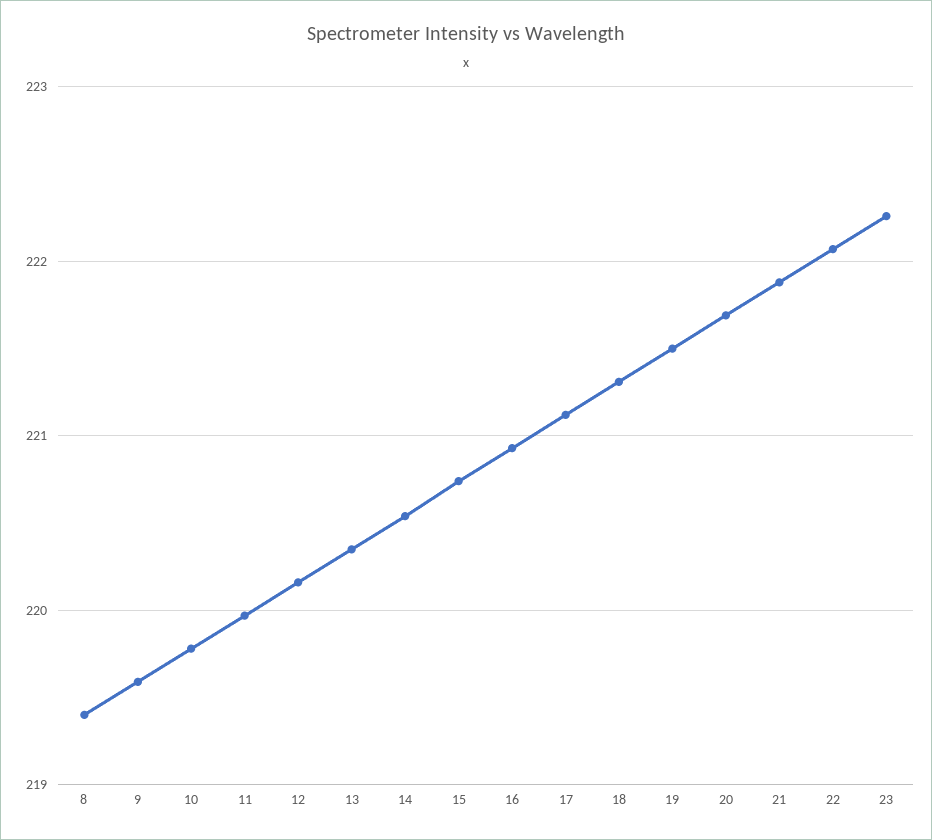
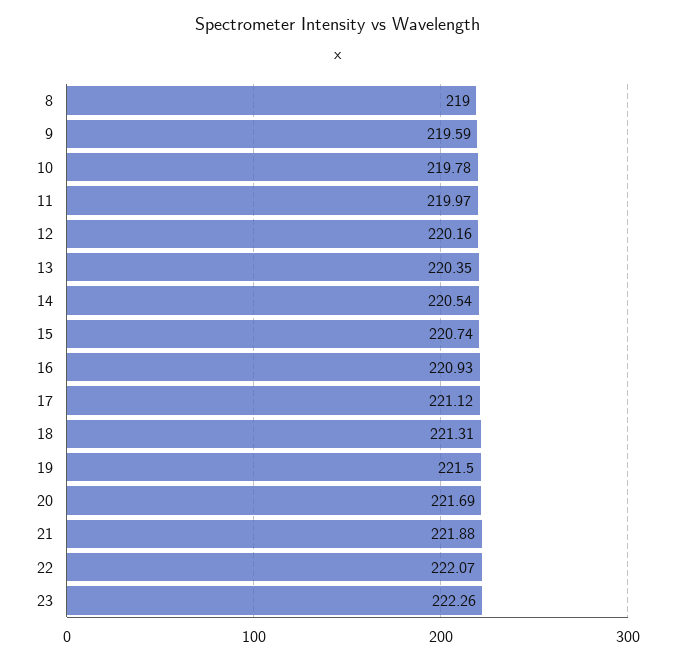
8: 219.4 -> 219

